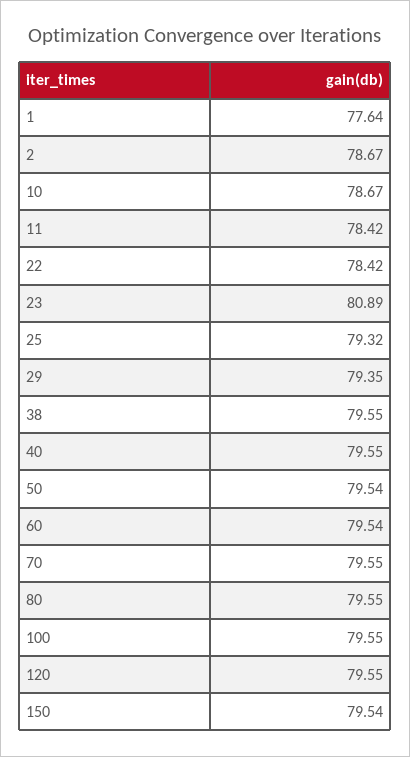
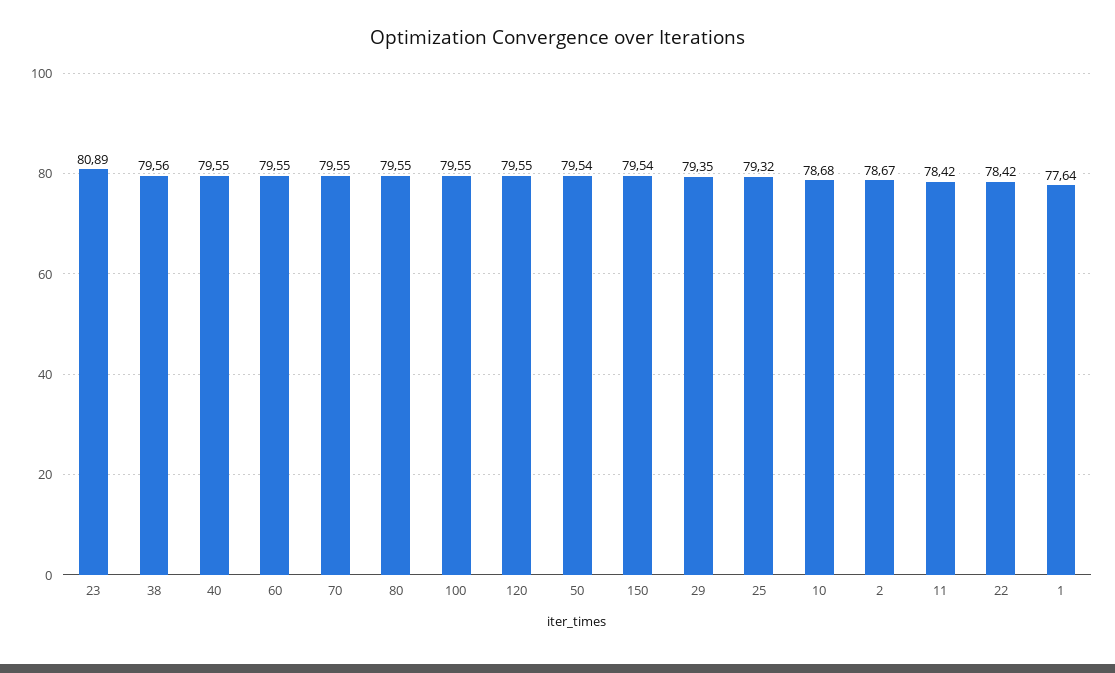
10: 78.67 -> 78.68
38: 79.55 -> 79.56
60: 79.54 -> 79.55

